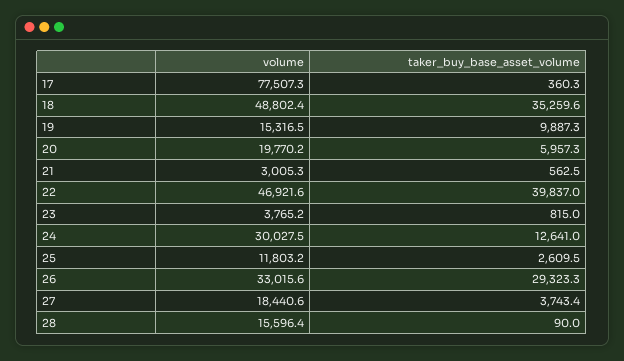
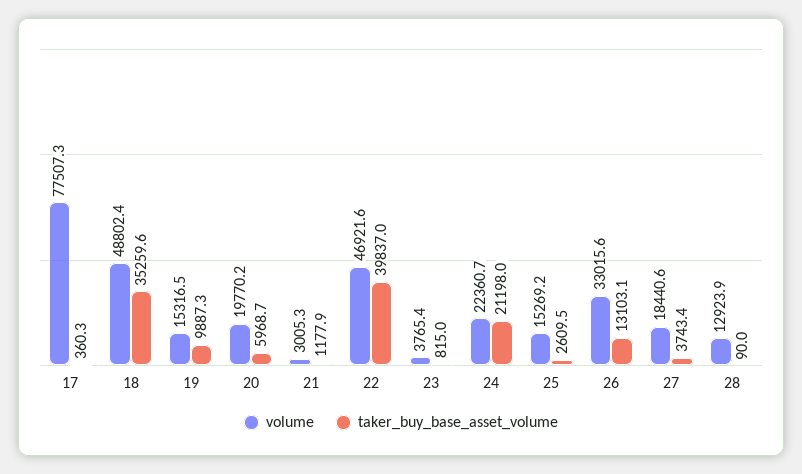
taker_buy_base_asset_volume, 20: 5957.3 -> 5968.7
taker_buy_base_asset_volume, 21: 562.5 -> 1177.9
volume, 23: 3765.2 -> 3765.4
volume, 24: 30027.5 -> 22360.7
taker_buy_base_asset_volume, 24: 12641 -> 21198
volume, 25: 11803.2 -> 15269.2
taker_buy_base_asset_volume, 26: 29323.3 -> 13103.1
volume, 28: 15596.4 -> 12923.9

